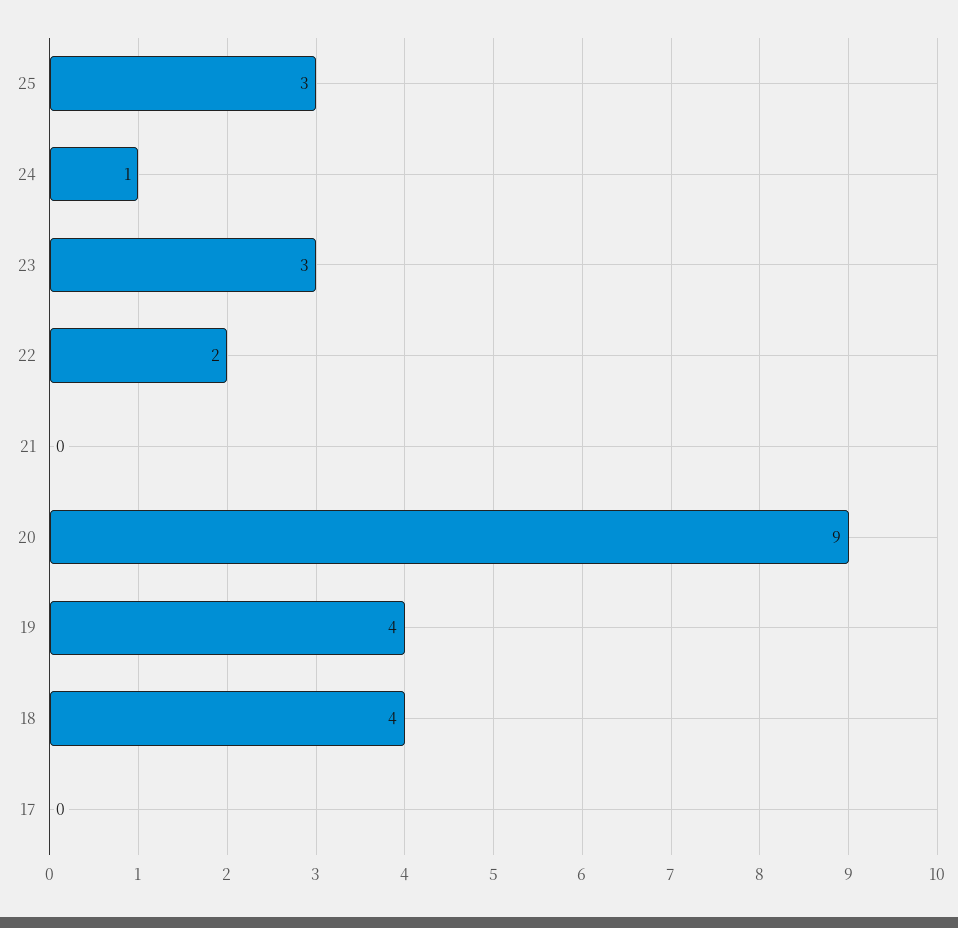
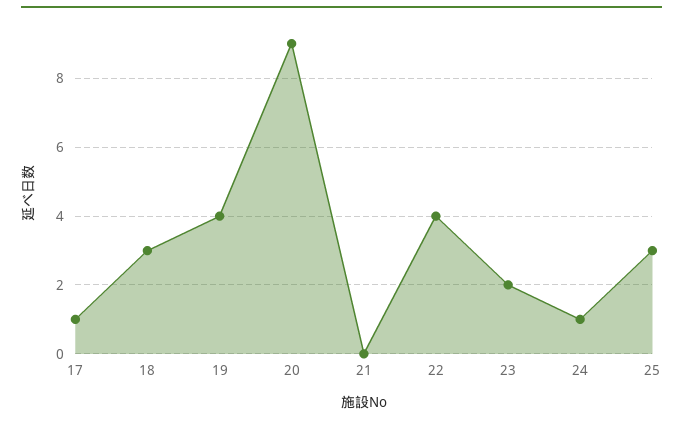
23: 3 -> 2
22: 2 -> 4
18: 4 -> 3
17: 0 -> 1

